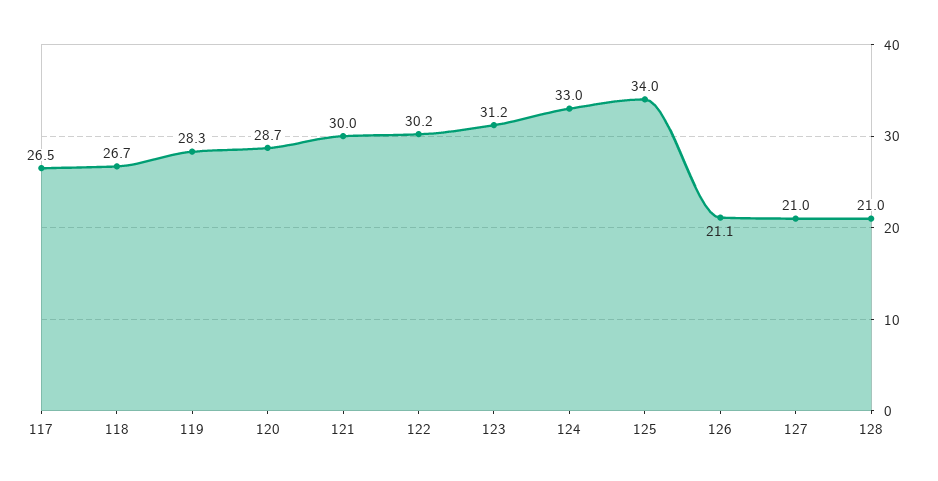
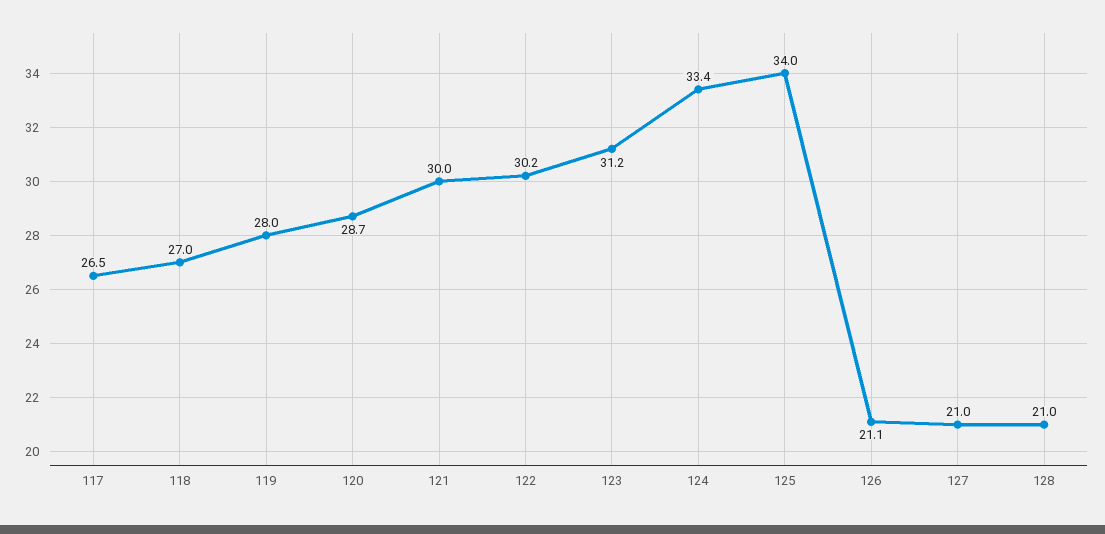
118: 26.7 -> 27
119: 28.3 -> 28
124: 33 -> 33.4

